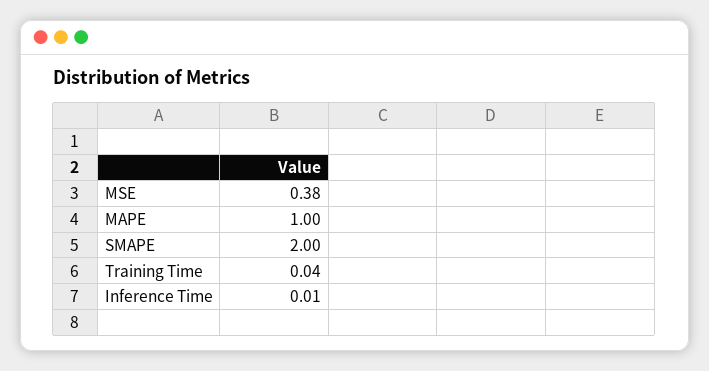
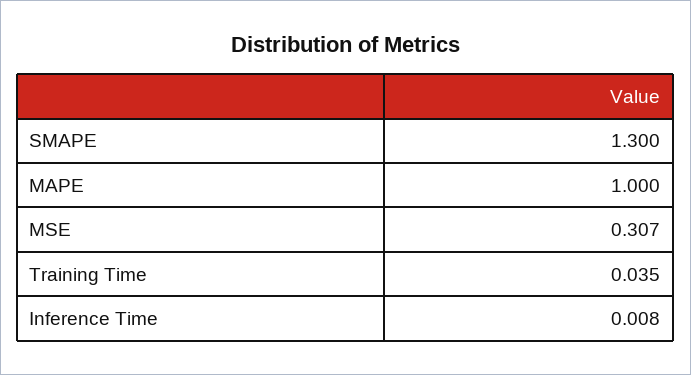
MSE: 0.38 -> 0.307
SMAPE: 2 -> 1.3

